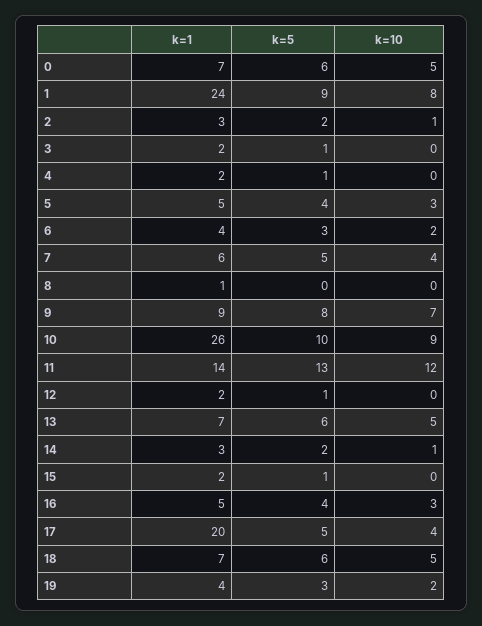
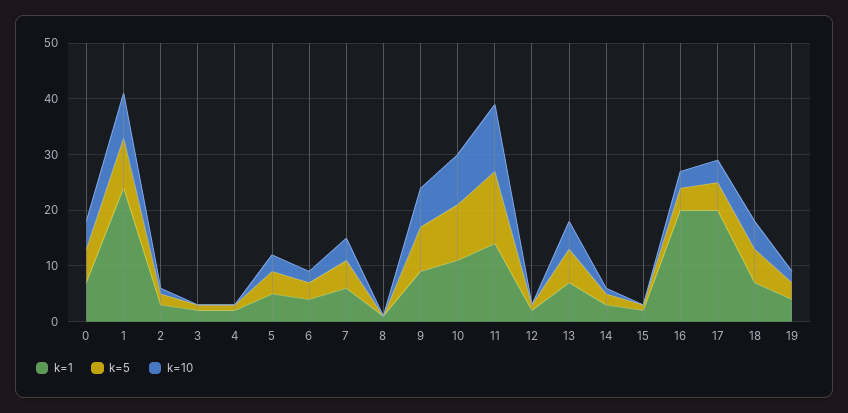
k=1, 10: 26 -> 10
k=1, 16: 5 -> 20

